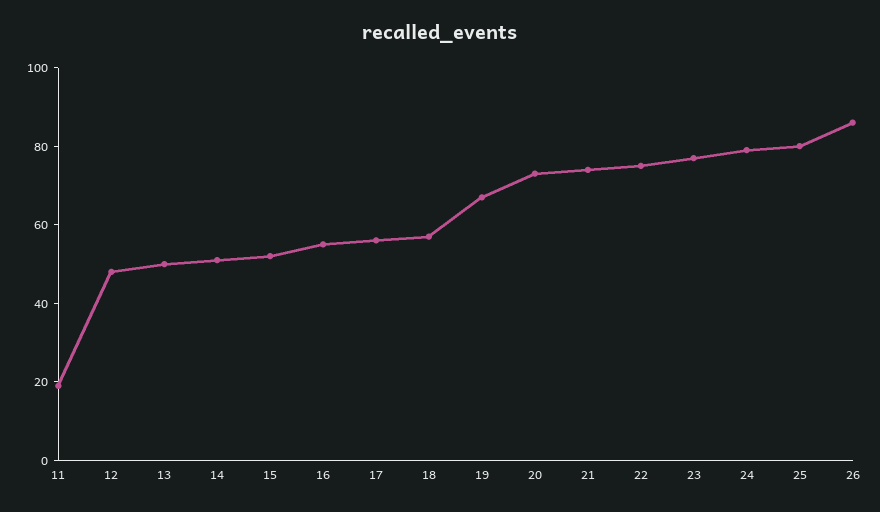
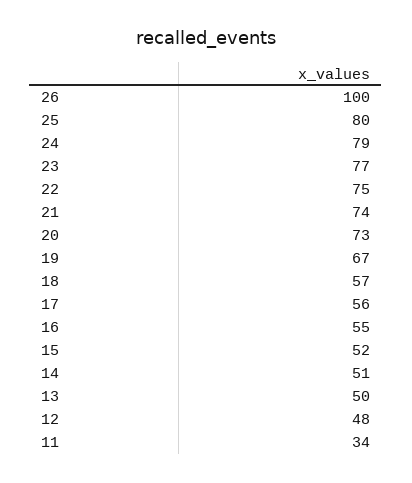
11: 20 -> 34
26: 85 -> 100

